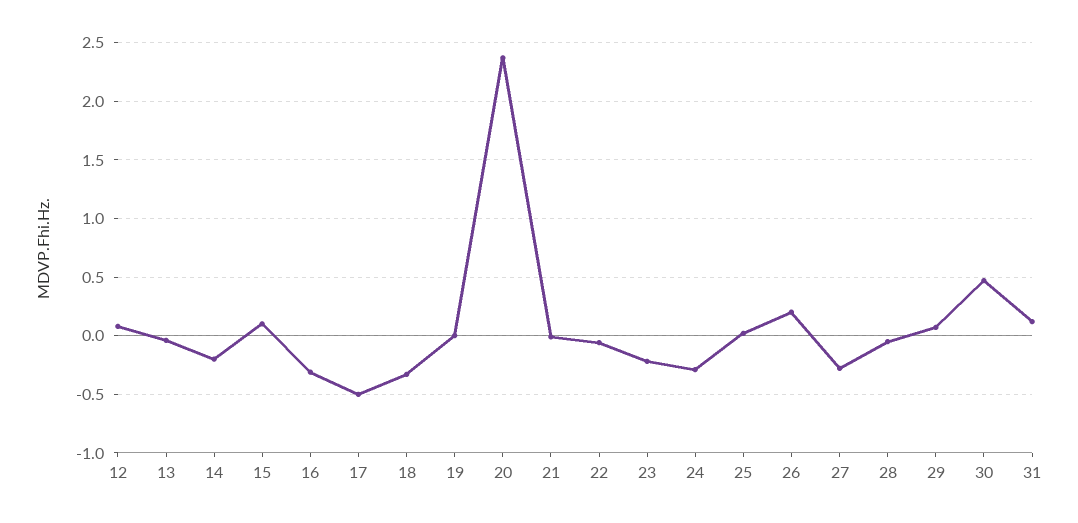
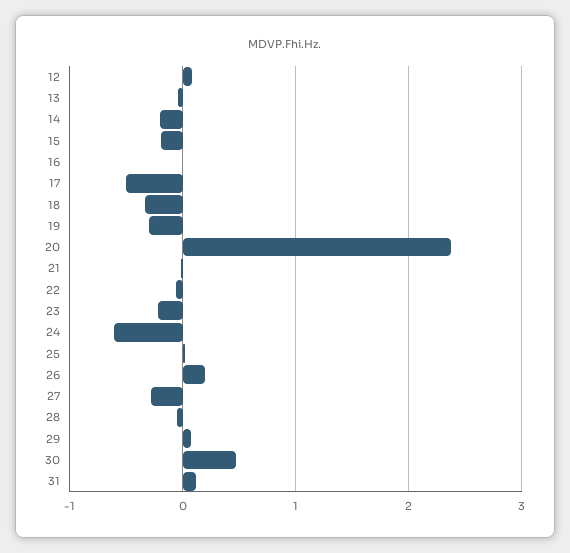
15: 0.1 -> -0.2
16: -0.3 -> 0
19: 0 -> -0.3
24: -0.3 -> -0.6

